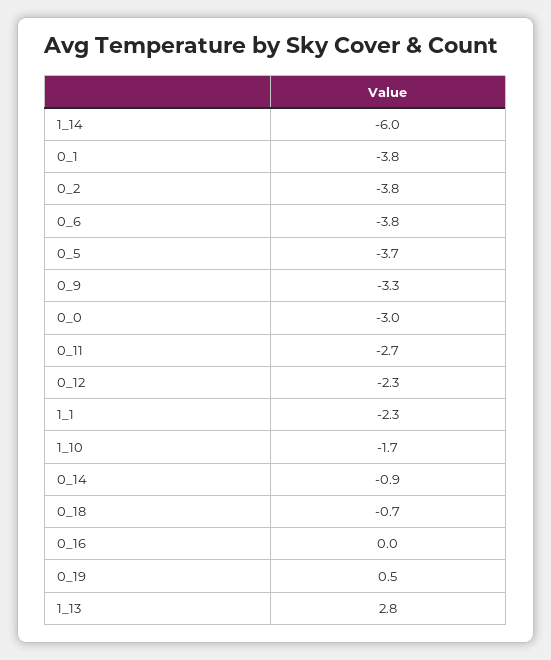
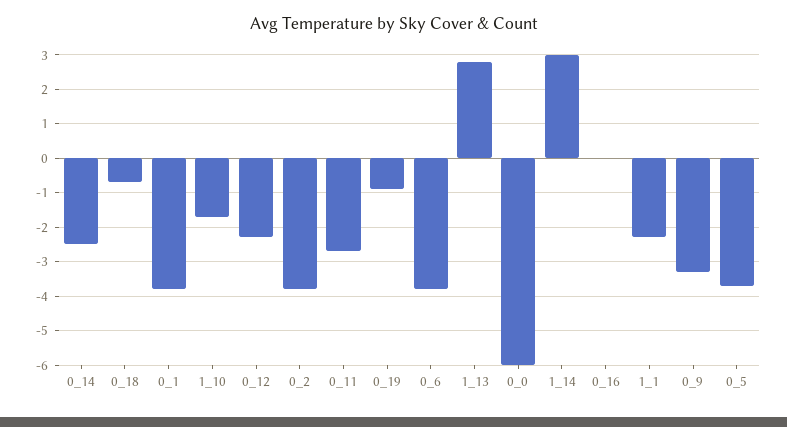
1_14: -6 -> 3
0_0: -3 -> -6
0_14: -0.9 -> -2.5
0_19: 0.5 -> -1

